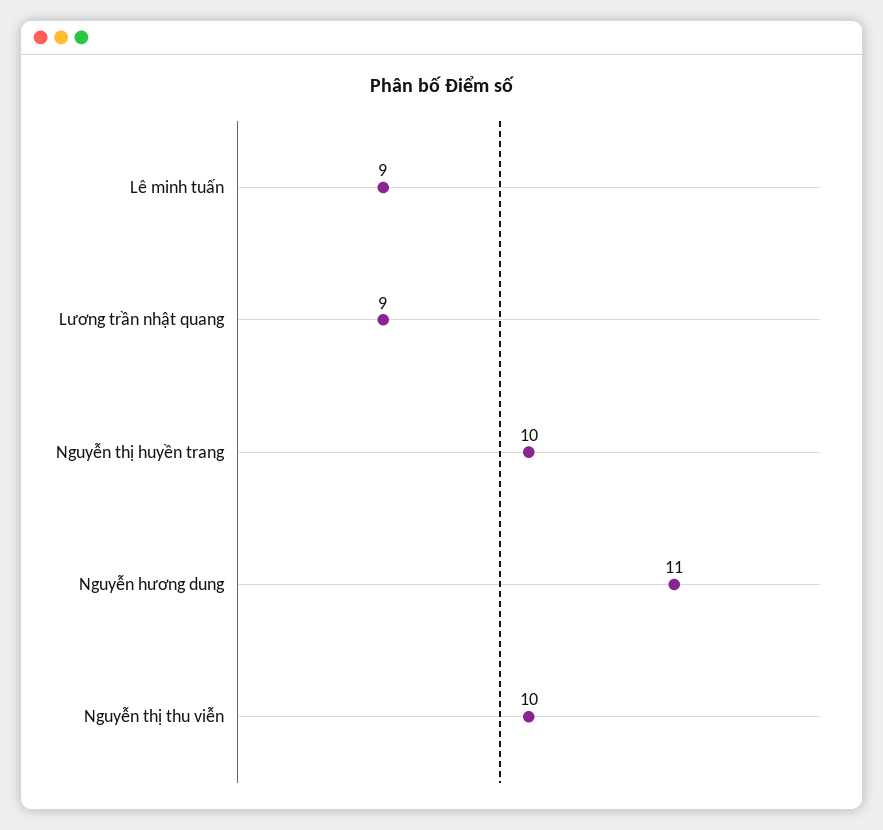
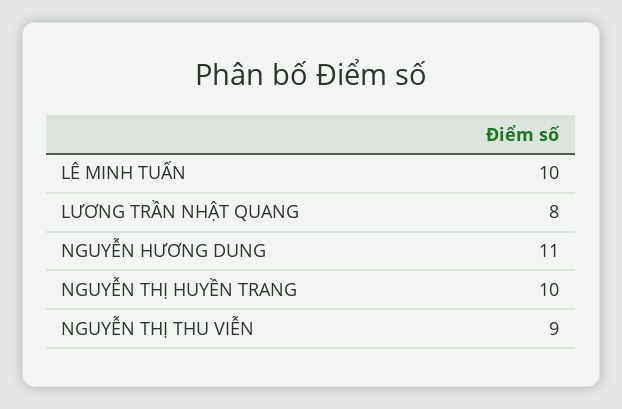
Lê minh tuấn: 9 -> 10
Lương trần nhật quang: 9 -> 8
Nguyễn thị thu viễn: 10 -> 9

